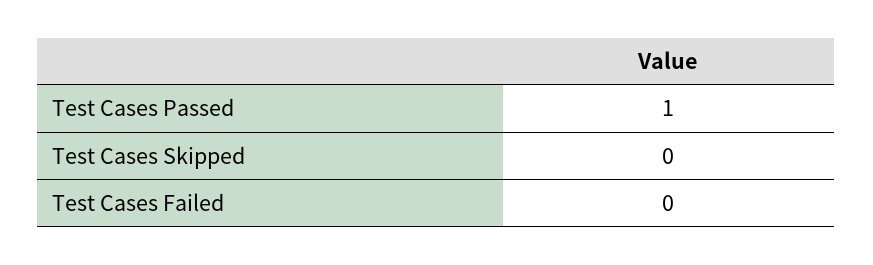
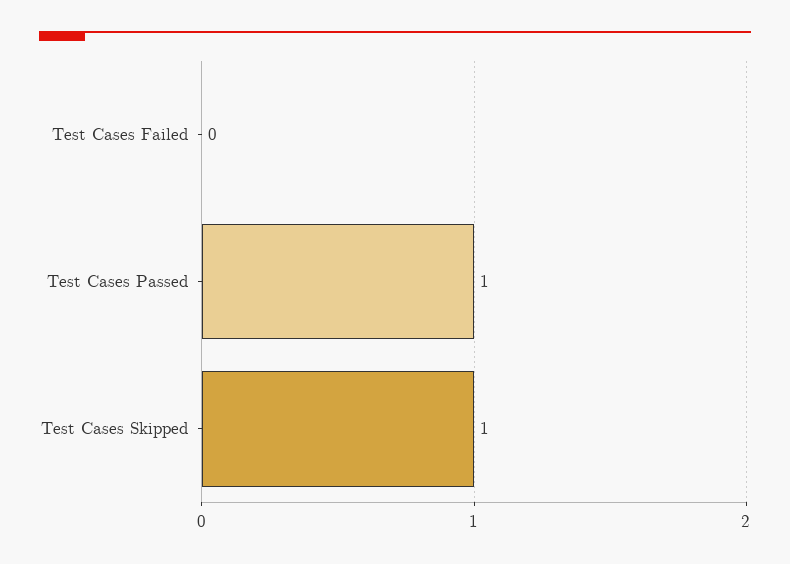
Test Cases Skipped: 0 -> 1

